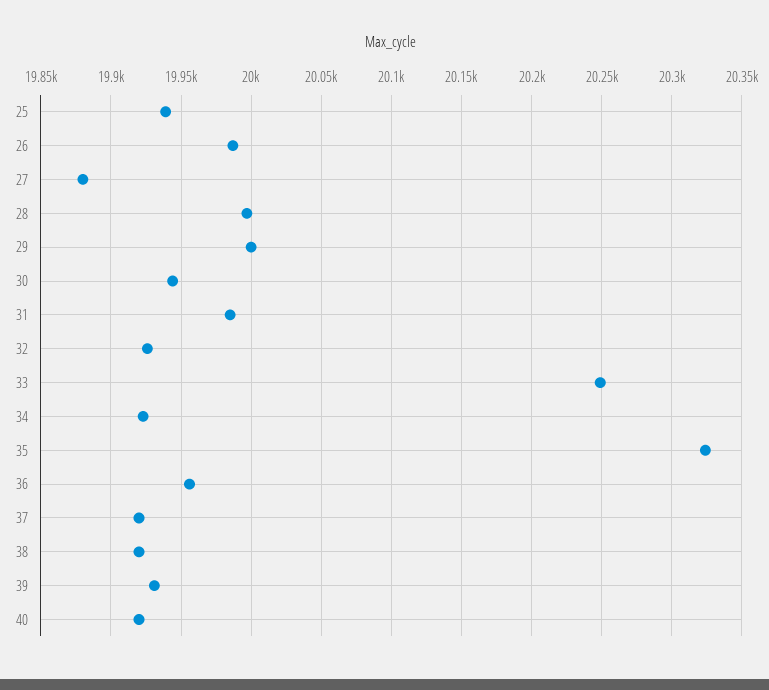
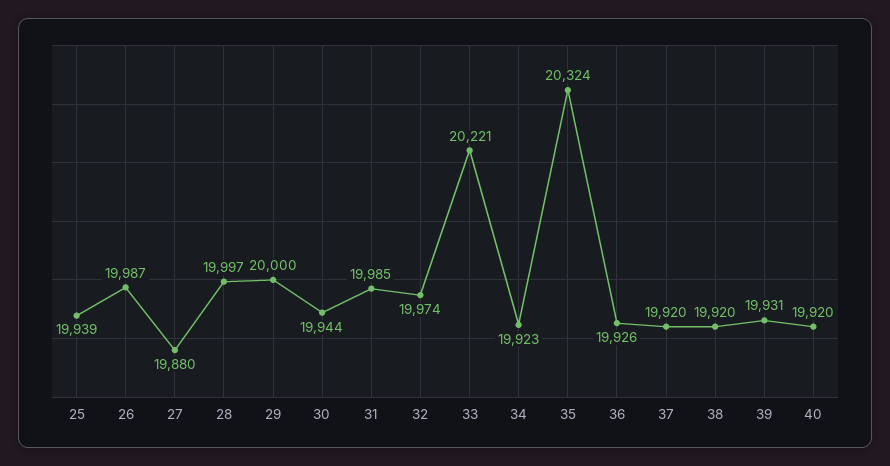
32: 19925 -> 19974
33: 20250 -> 20221
36: 19955 -> 19926

